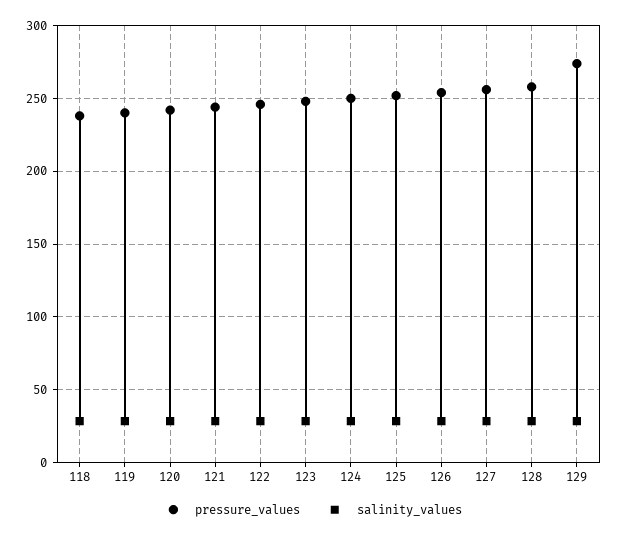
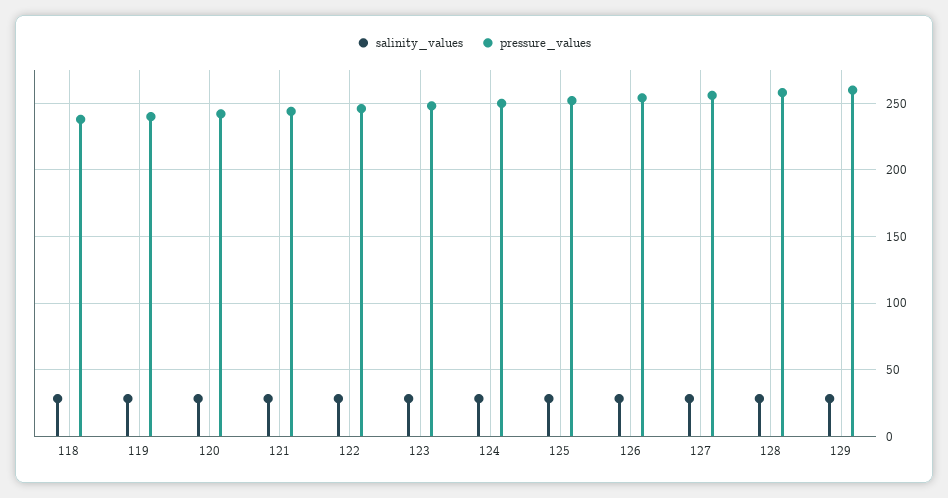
pressure_values, 129: 275 -> 260

